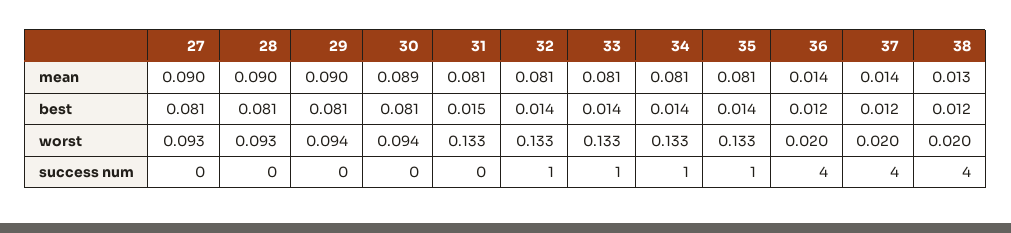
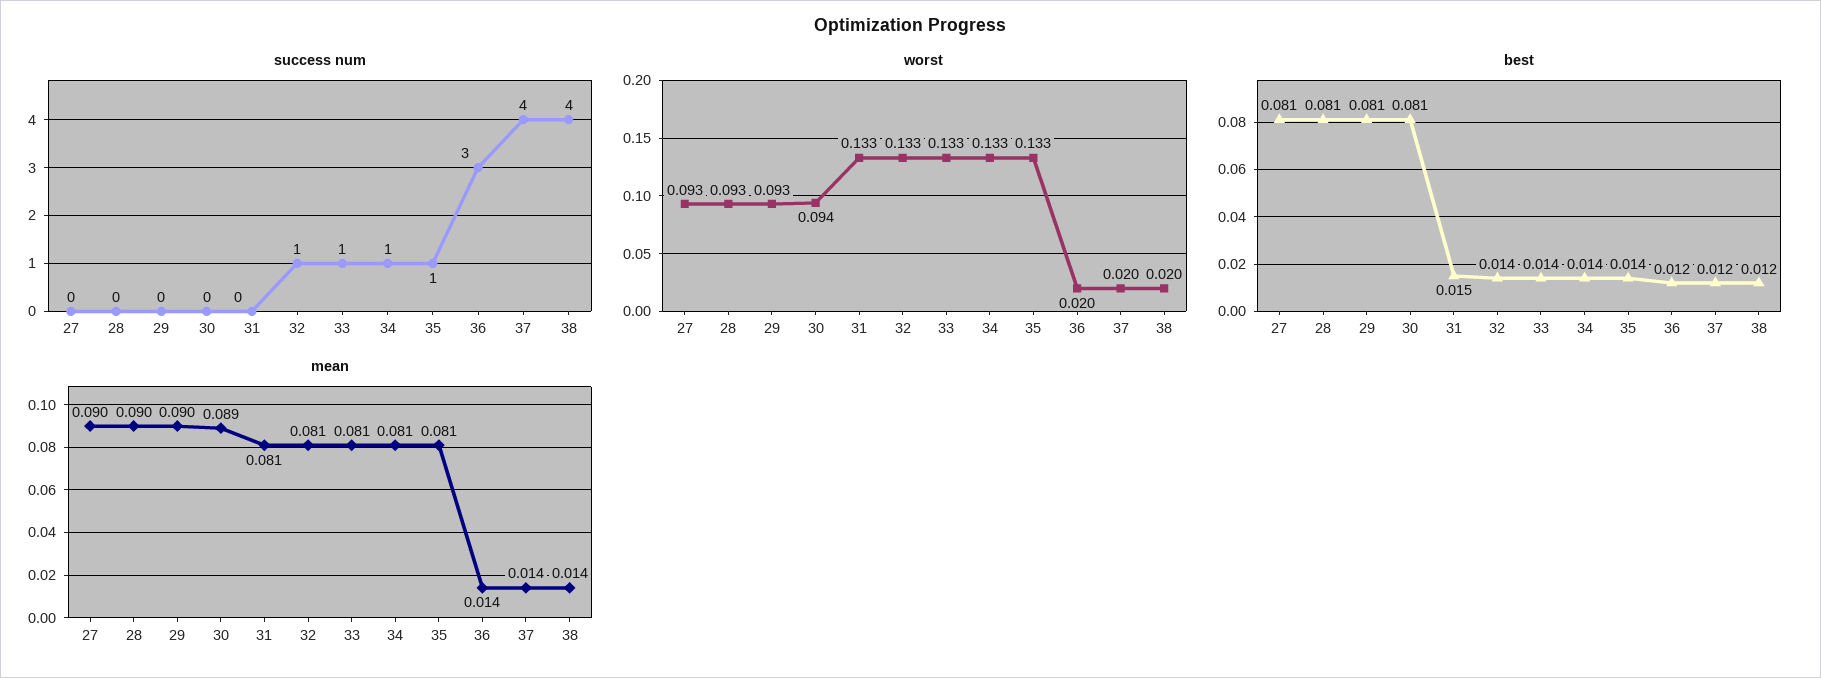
mean, 38: 0.013 -> 0.014
worst, 29: 0.094 -> 0.093
success num, 36: 4 -> 3

